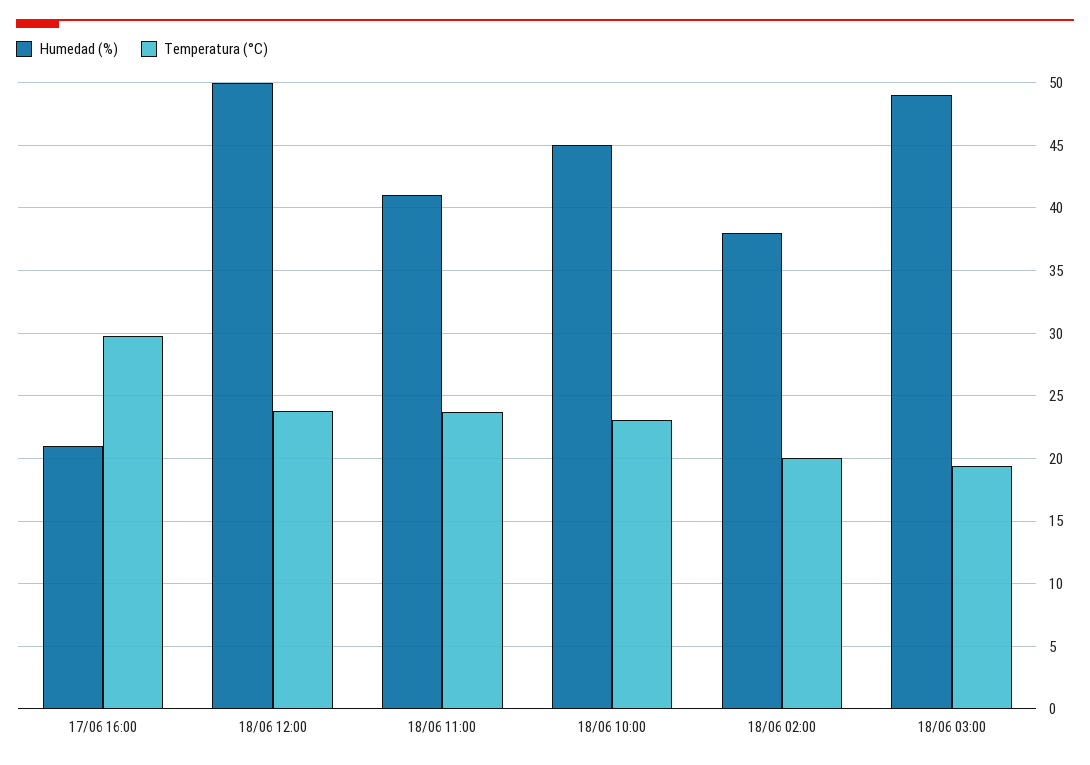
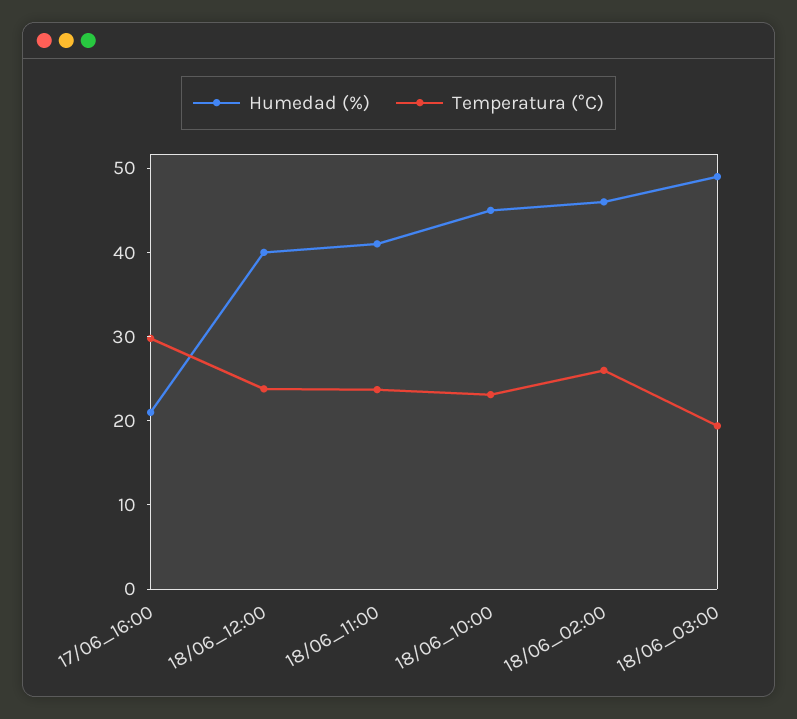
Humedad (%), 18/06 12:00: 50 -> 40
Humedad (%), 18/06 02:00: 38 -> 46
Temperatura (°C), 18/06 02:00: 20 -> 26

